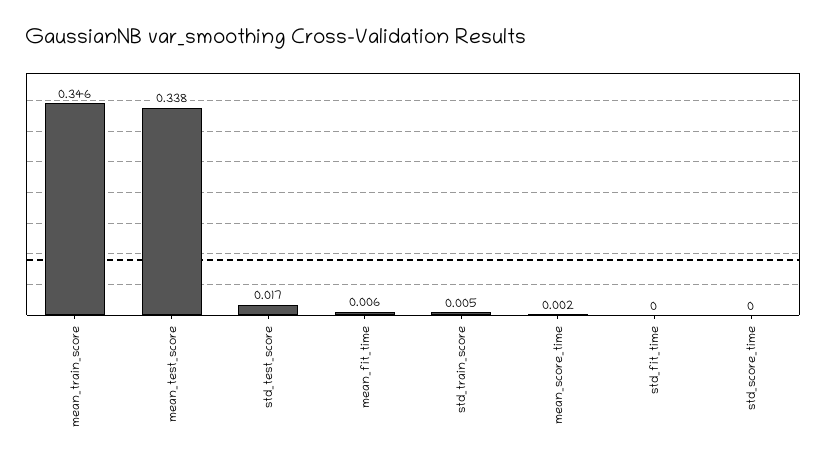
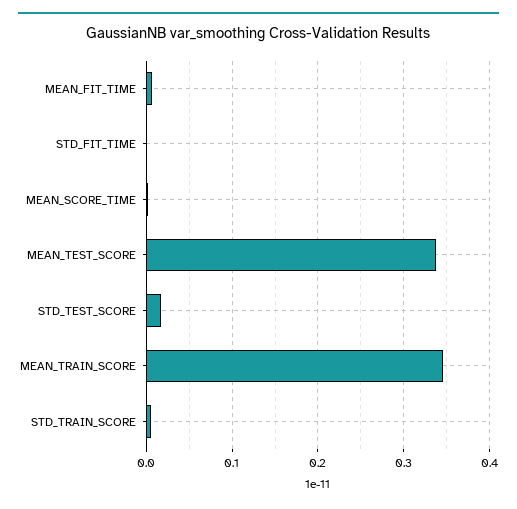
std_score_time: 0 -> none

